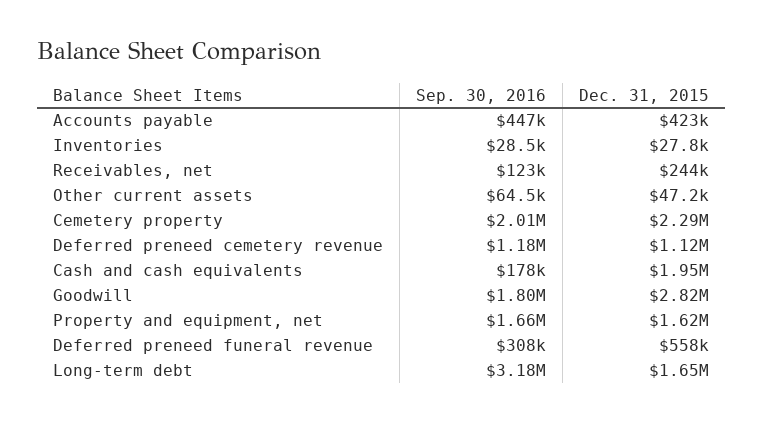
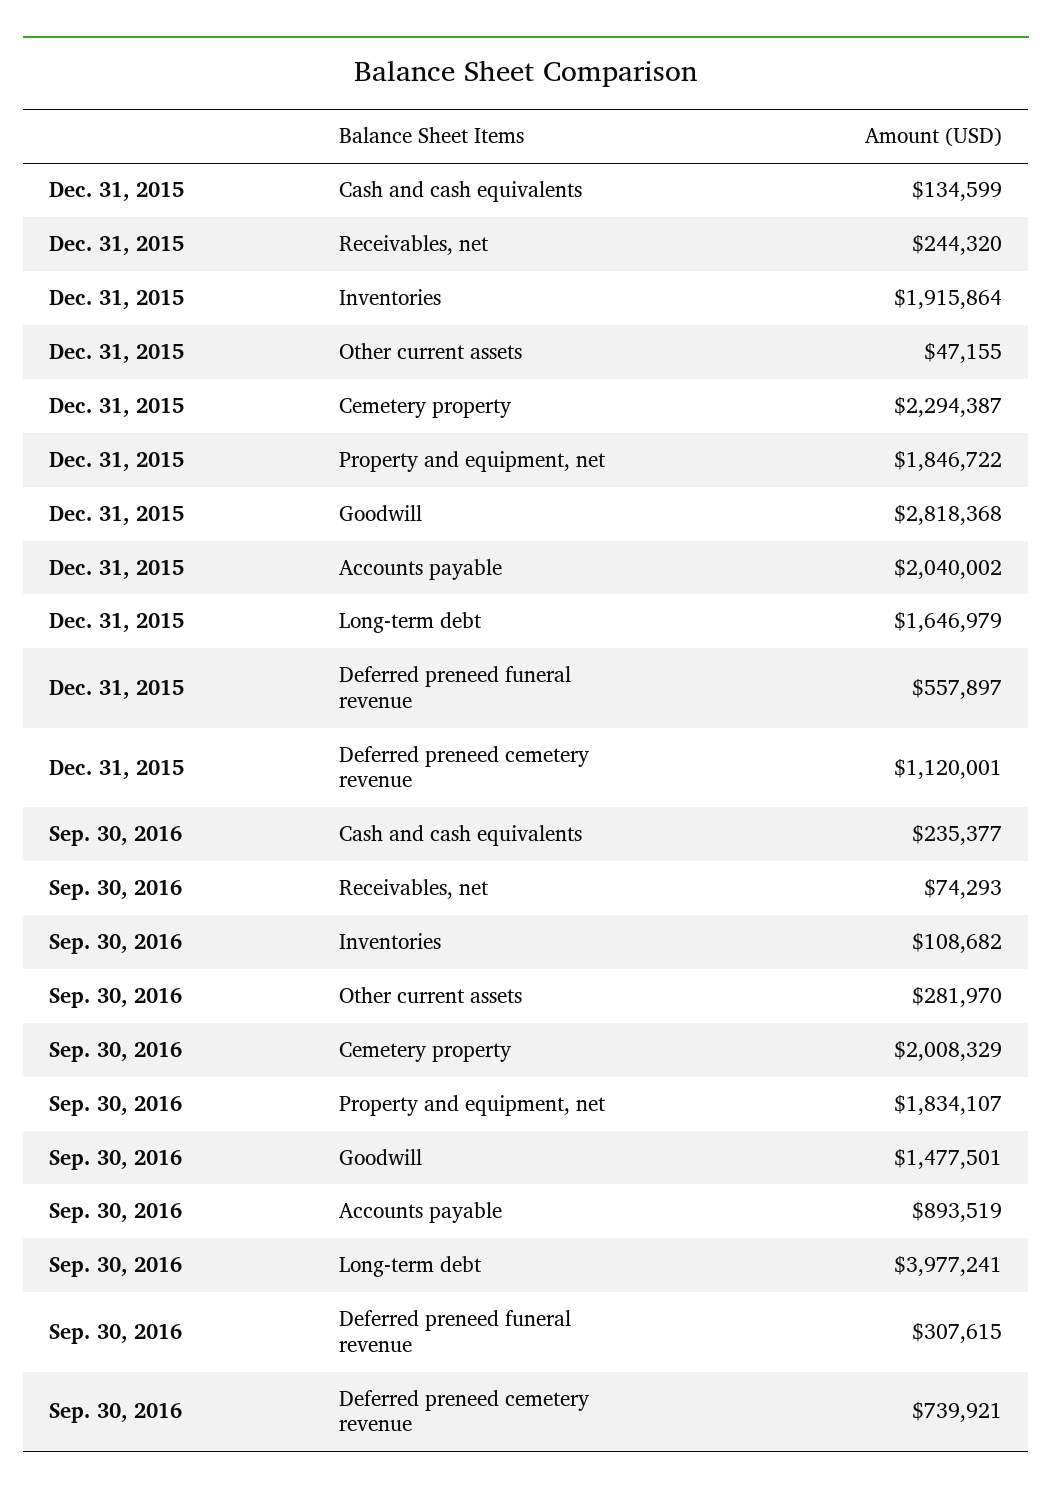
Sep. 30, 2016, Accounts payable: 447000 -> 893519
Dec. 31, 2015, Accounts payable: 423000 -> 2040002
Sep. 30, 2016, Inventories: 28500 -> 108682
Dec. 31, 2015, Inventories: 27800 -> 1915864
Sep. 30, 2016, Receivables, net: 123000 -> 74293
Sep. 30, 2016, Other current assets: 64500 -> 281970
Sep. 30, 2016, Deferred preneed cemetery revenue: 1180000 -> 739921
Sep. 30, 2016, Cash and cash equivalents: 178000 -> 235377
Dec. 31, 2015, Cash and cash equivalents: 1950000 -> 134599
Sep. 30, 2016, Goodwill: 1800000 -> 1477501
Sep. 30, 2016, Property and equipment, net: 1660000 -> 1834107
Dec. 31, 2015, Property and equipment, net: 1620000 -> 1846722
Sep. 30, 2016, Long-term debt: 3180000 -> 3977241

